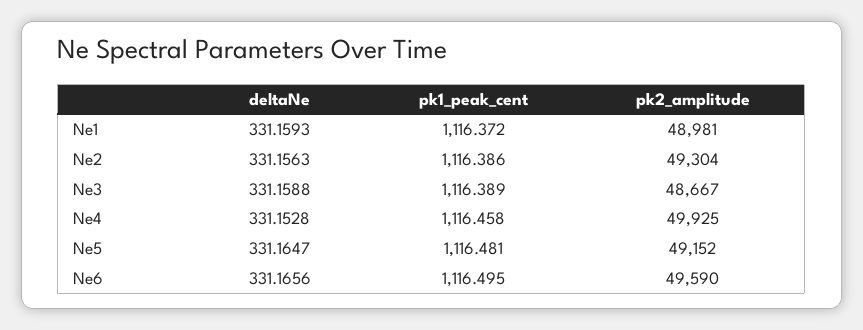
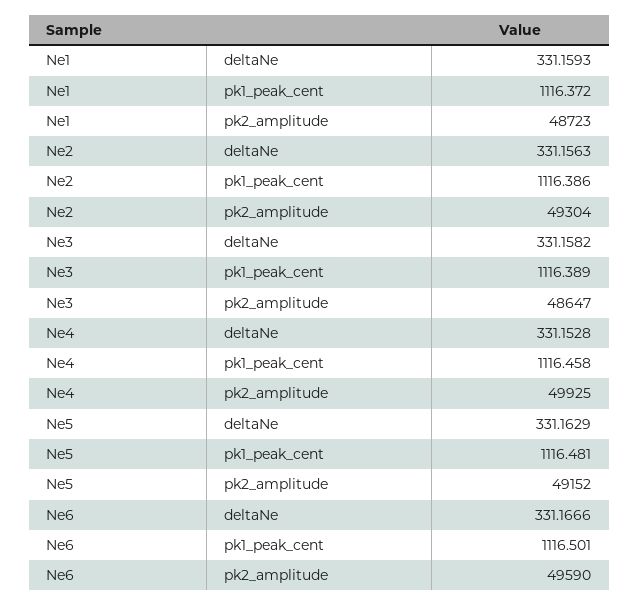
pk2_amplitude, Ne1: 48981 -> 48723
deltaNe, Ne3: 331.1588 -> 331.1582
pk2_amplitude, Ne3: 48667 -> 48647
deltaNe, Ne5: 331.1647 -> 331.1629
deltaNe, Ne6: 331.1656 -> 331.1666
pk1_peak_cent, Ne6: 1116.495 -> 1116.501

